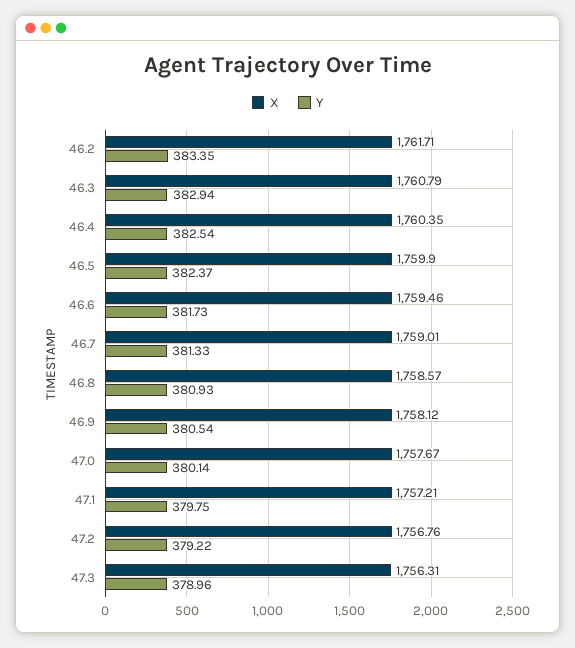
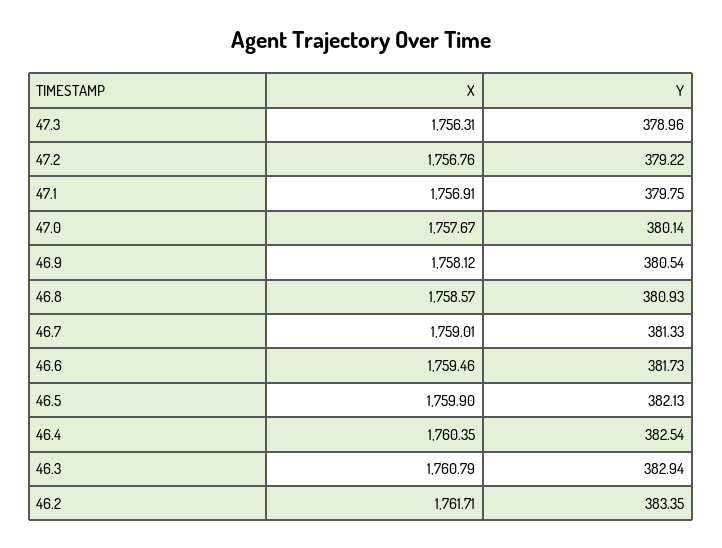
Y, 46.5: 382.37 -> 382.13
X, 47.1: 1757.21 -> 1756.91

